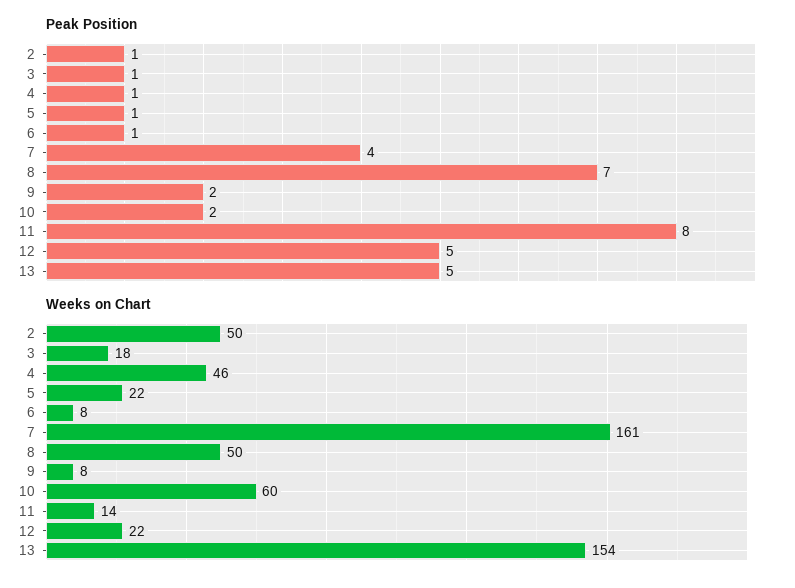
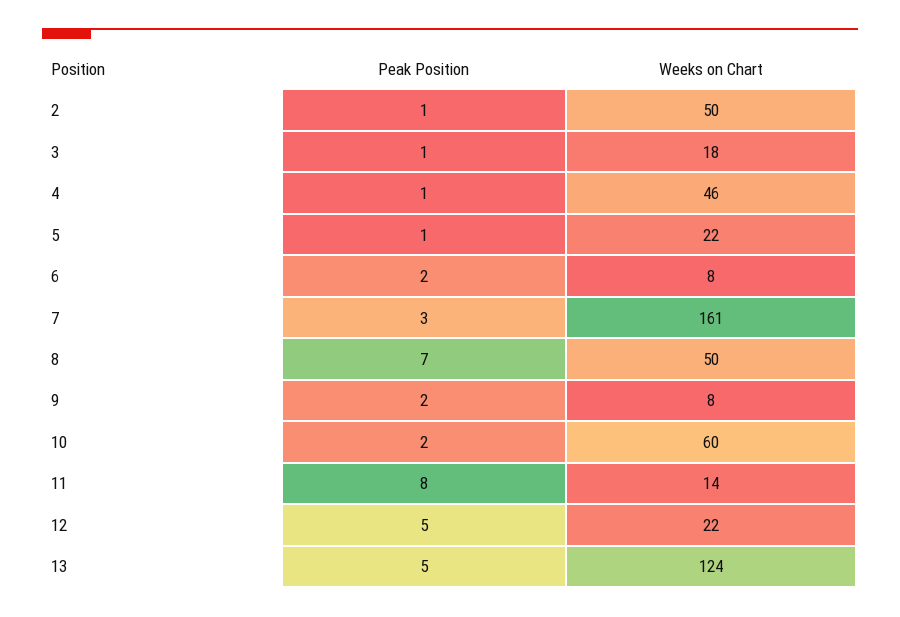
Peak Position, 6: 1 -> 2
Peak Position, 7: 4 -> 3
Weeks on Chart, 13: 154 -> 124

